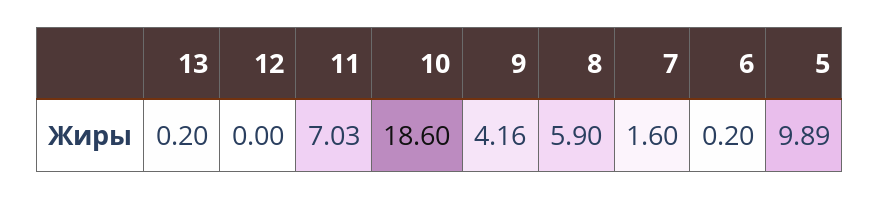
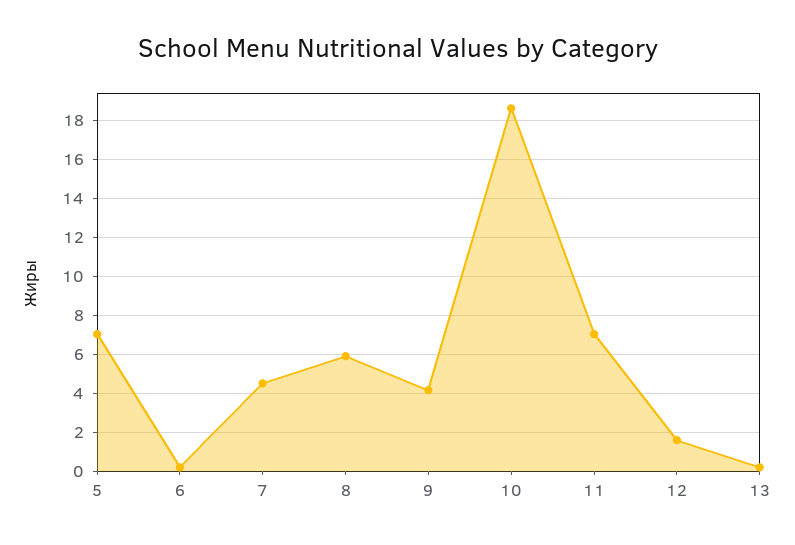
12: 0 -> 1.5
7: 1.6 -> 4.5
5: 9.89 -> 7

